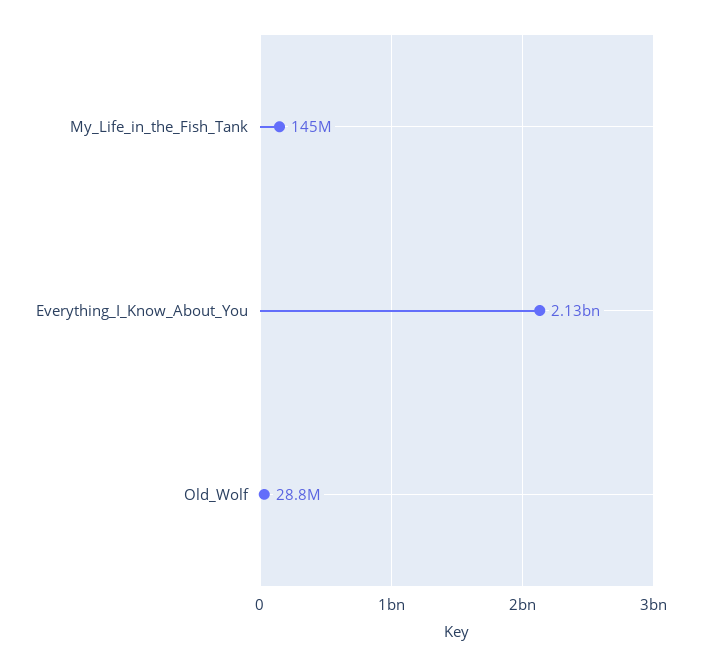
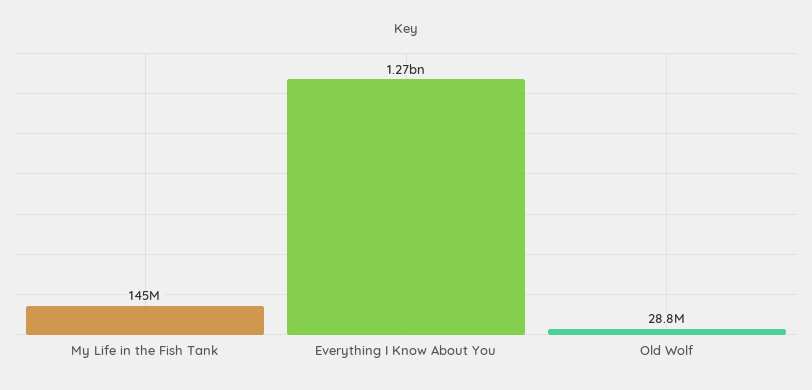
Everything_I_Know_About_You: 2130000000 -> 1270000000

